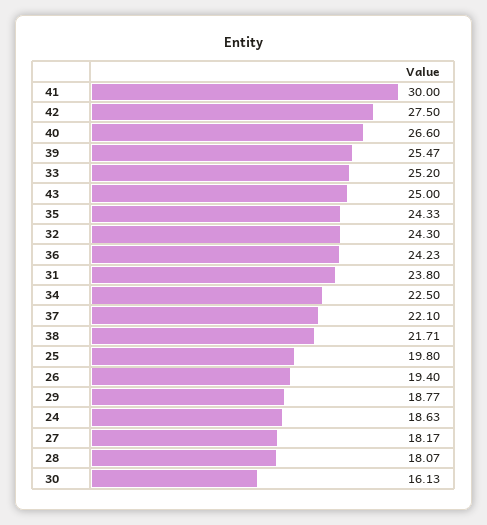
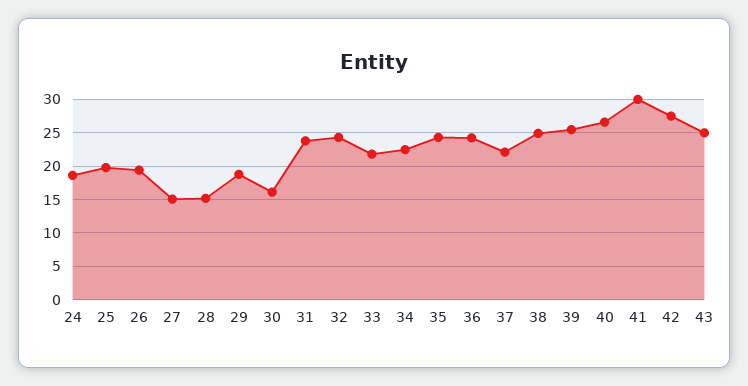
33: 25.2 -> 22
38: 21.71 -> 25
27: 18.17 -> 15
28: 18.07 -> 15

